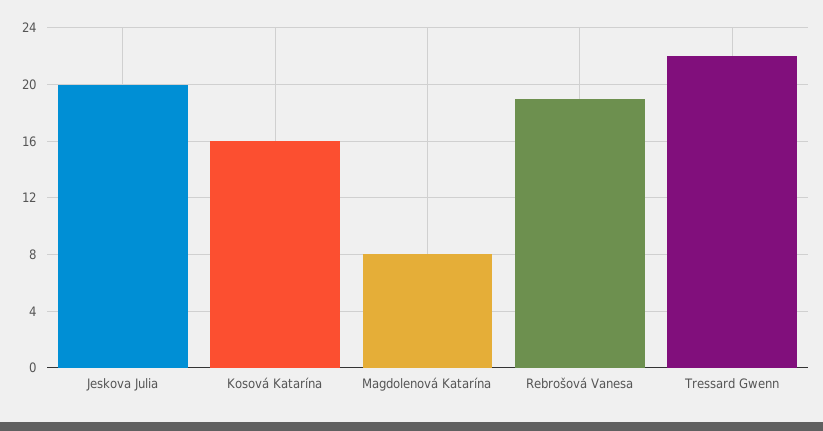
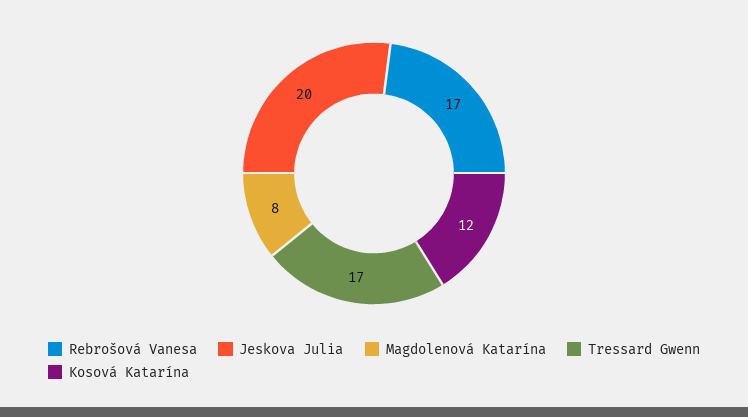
Kosová Katarína: 16 -> 12
Rebrošová Vanesa: 19 -> 17
Tressard Gwenn: 22 -> 17

